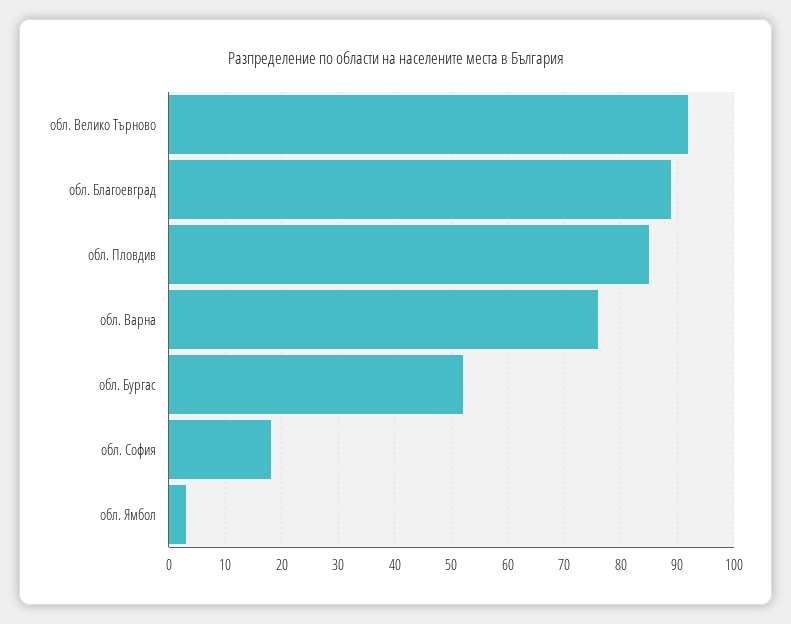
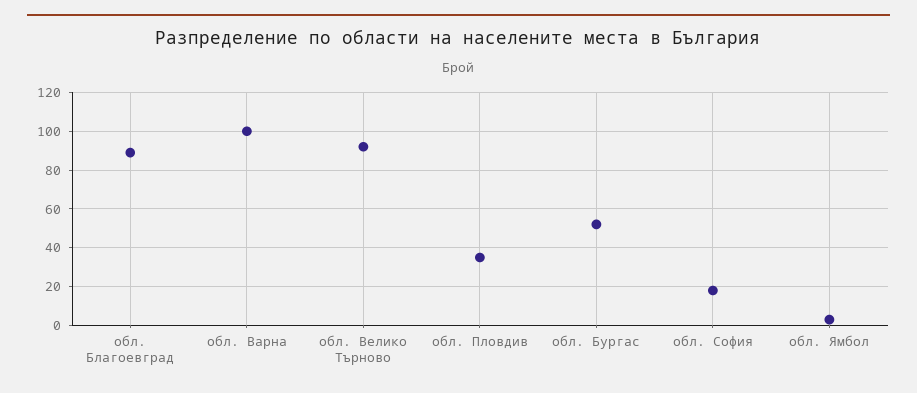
обл. Пловдив: 85 -> 35
обл. Варна: 75 -> 100

